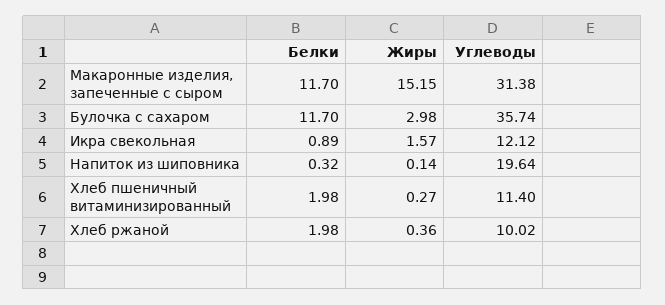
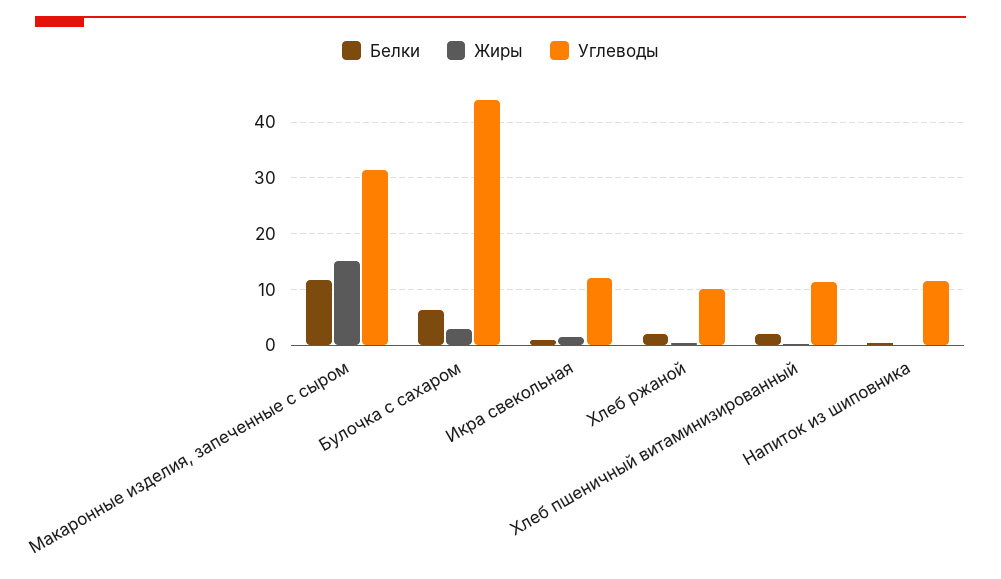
Белки, Булочка с сахаром: 11.7 -> 6
Углеводы, Булочка с сахаром: 35.74 -> 44
Углеводы, Напиток из шиповника: 19.64 -> 12

